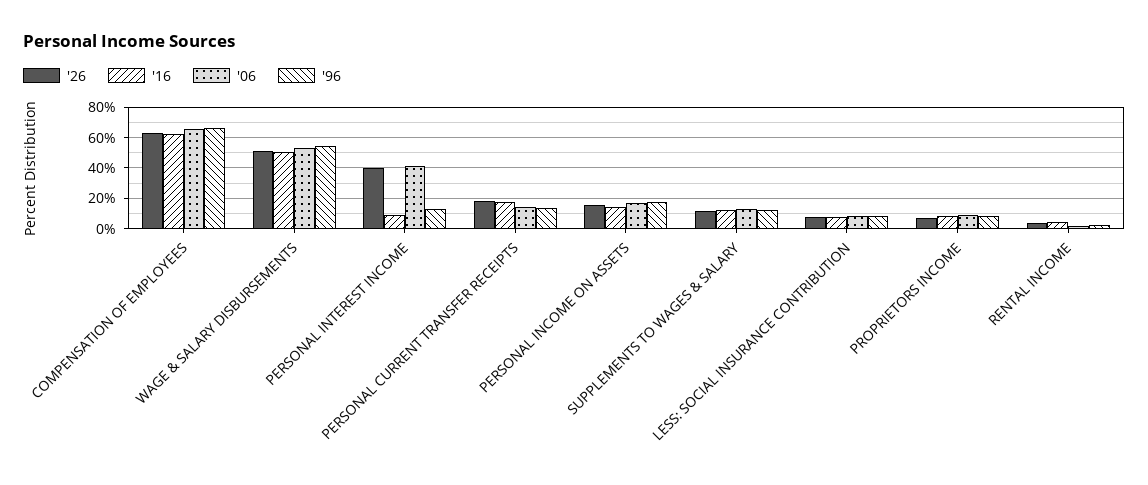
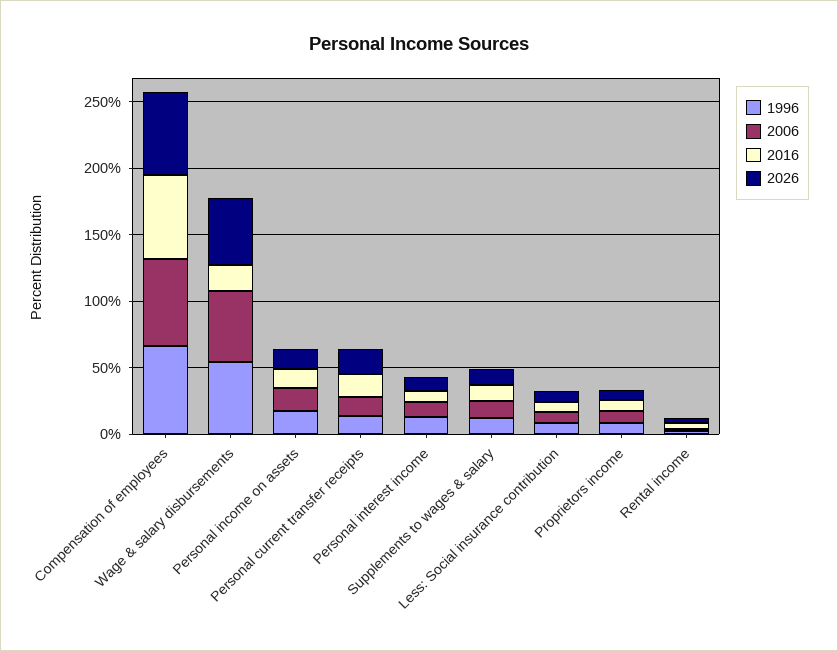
'16, WAGE & SALARY DISBURSEMENTS: 50 -> 20
'26, PERSONAL INTEREST INCOME: 40 -> 10
'06, PERSONAL INTEREST INCOME: 40 -> 10

